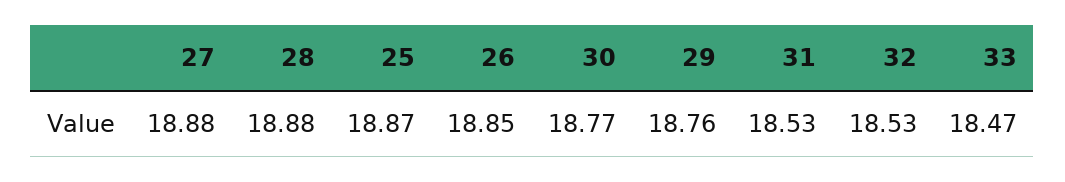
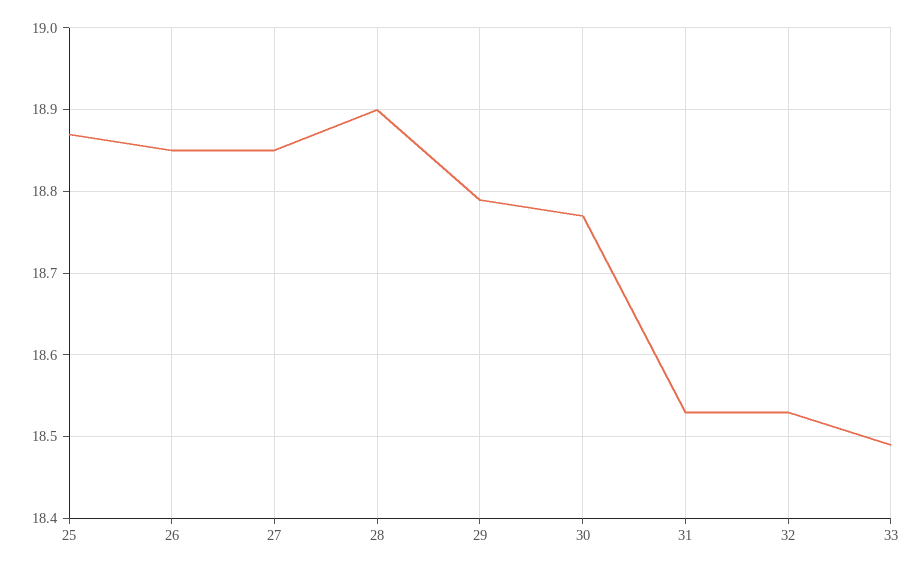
27: 18.88 -> 18.85
28: 18.88 -> 18.9
29: 18.76 -> 18.79
33: 18.47 -> 18.49

